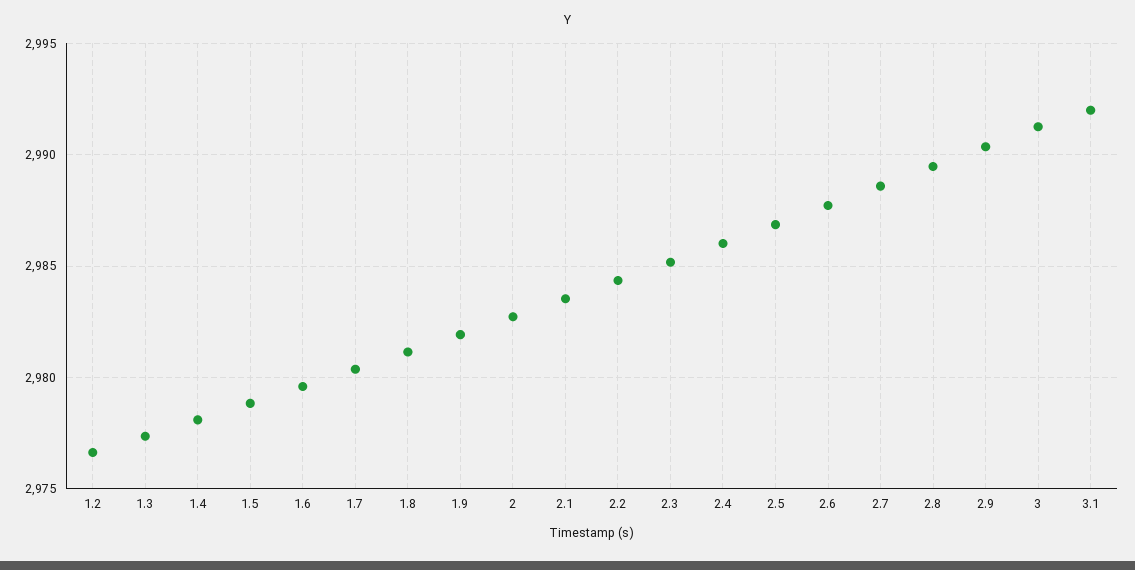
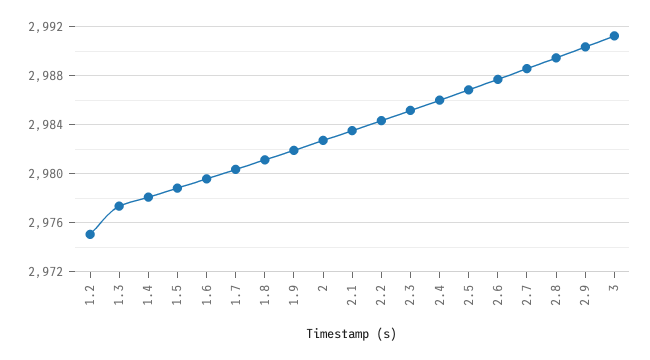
1.2: 2976.5 -> 2975
3.1: 2992 -> none

